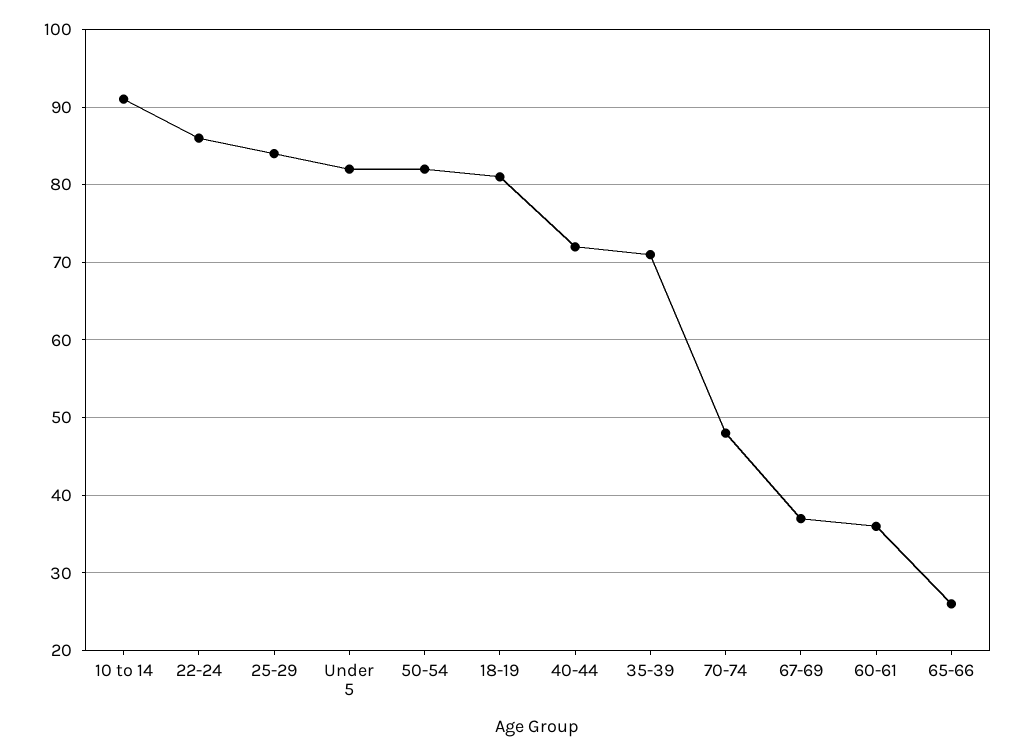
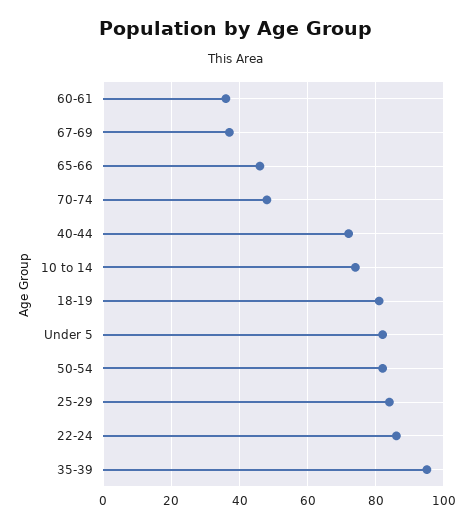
10 to 14: 91 -> 75
35-39: 71 -> 95
65-66: 26 -> 45

